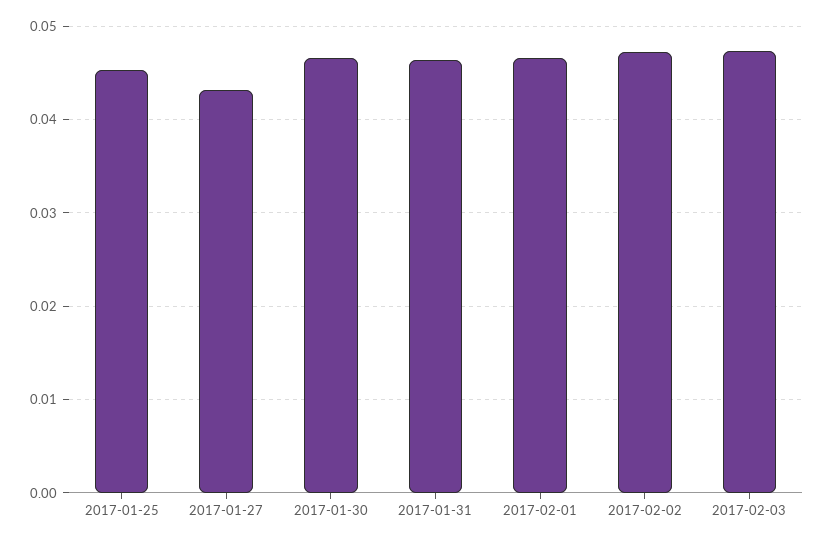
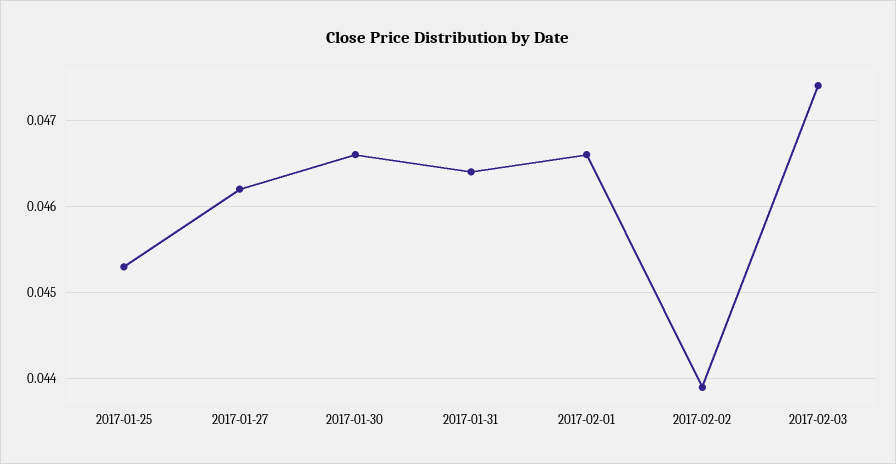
2017-01-27: 0.043 -> 0.0462
2017-02-02: 0.047 -> 0.0439

